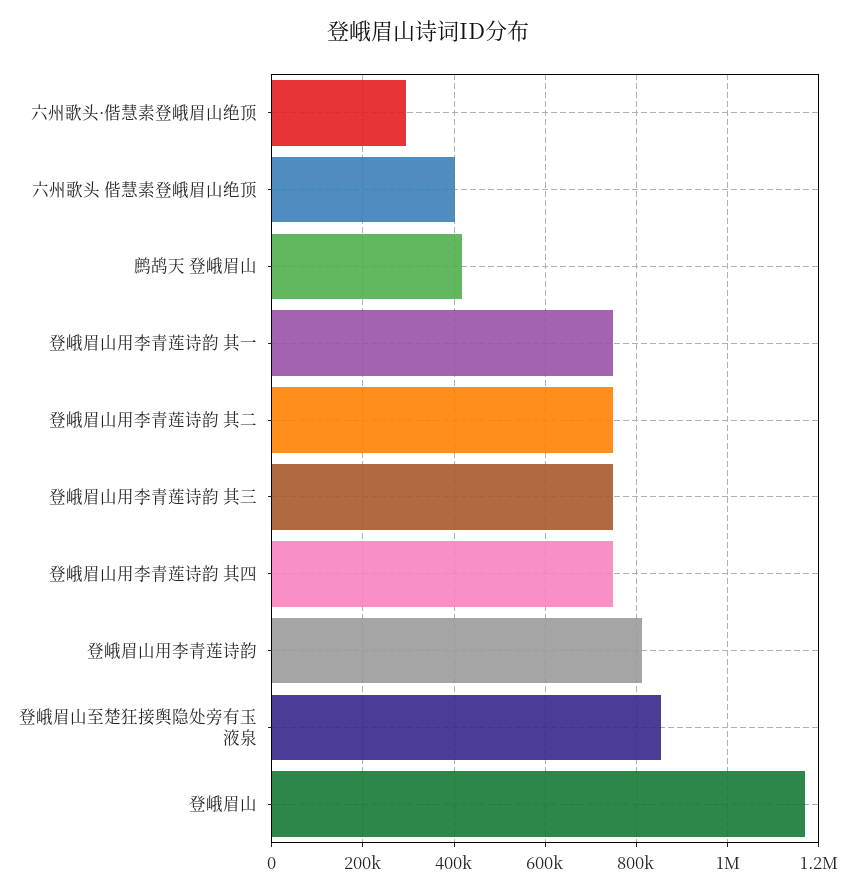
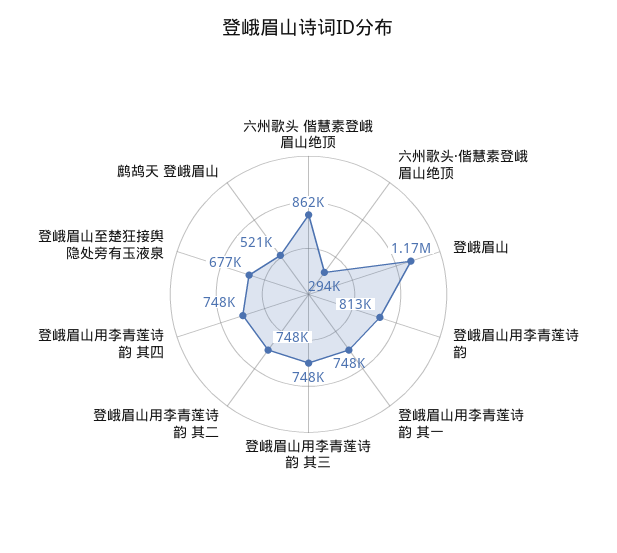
六州歌头 偕慧素登峨眉山绝顶: 400000 -> 862000
鹧鸪天 登峨眉山: 420000 -> 521000
登峨眉山至楚狂接舆隐处旁有玉液泉: 860000 -> 677000

